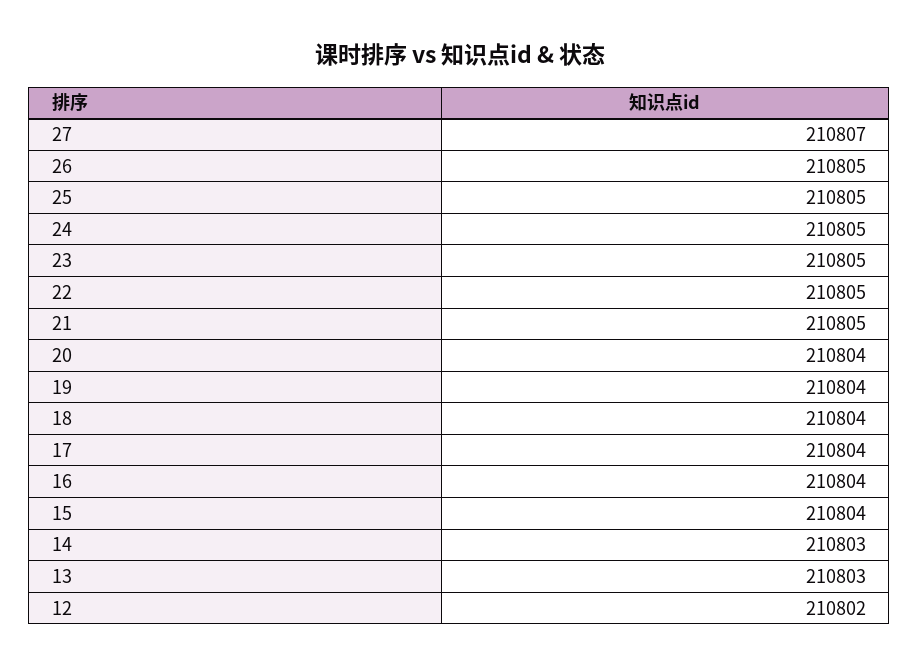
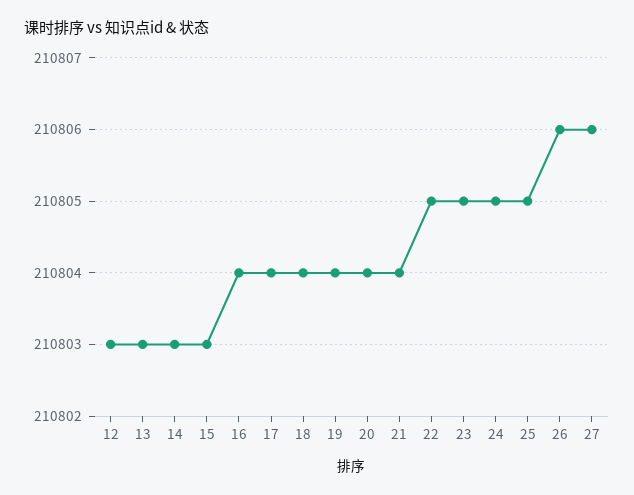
27: 210807 -> 210806
26: 210805 -> 210806
21: 210805 -> 210804
15: 210804 -> 210803
12: 210802 -> 210803

